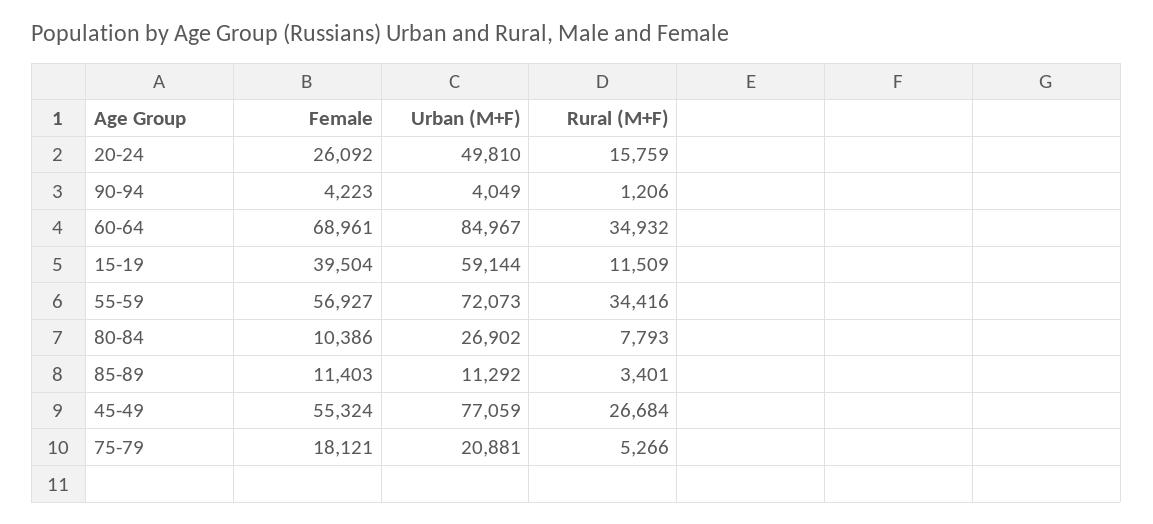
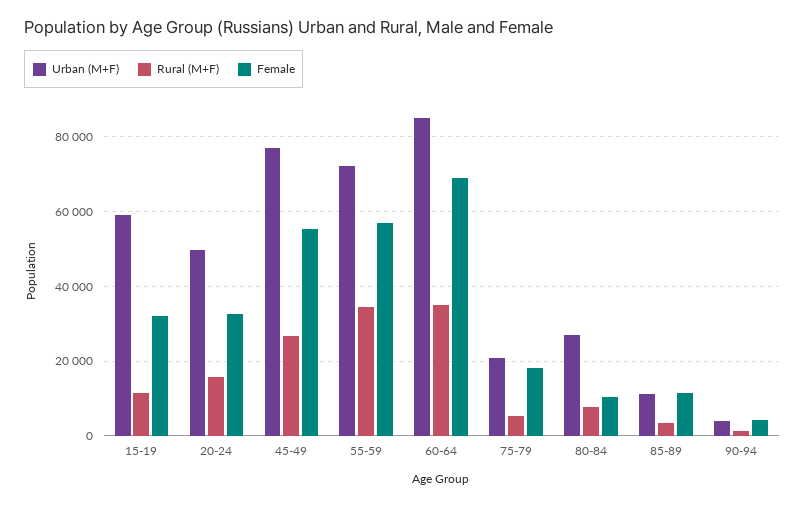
Female, 20-24: 26092 -> 32000
Female, 15-19: 39504 -> 32000

